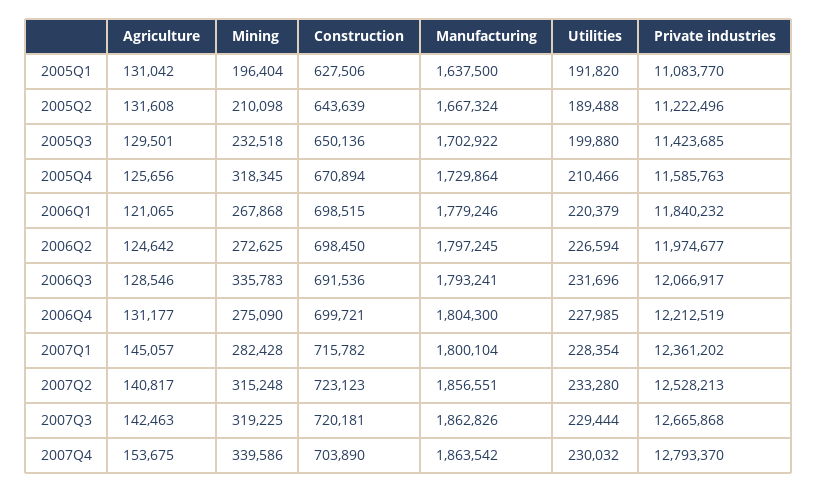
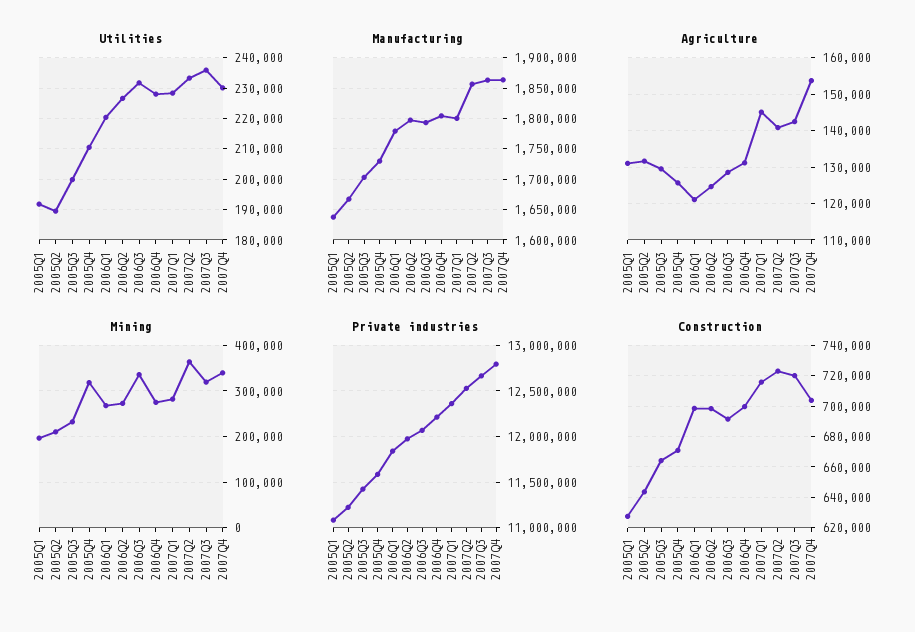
Construction, 2005Q3: 650136 -> 665000
Mining, 2007Q2: 315248 -> 360000
Utilities, 2007Q3: 229444 -> 236000

